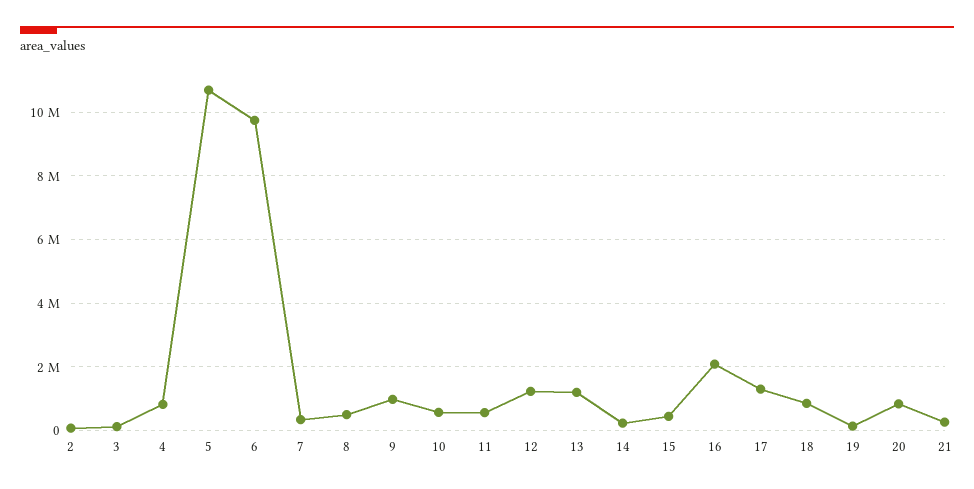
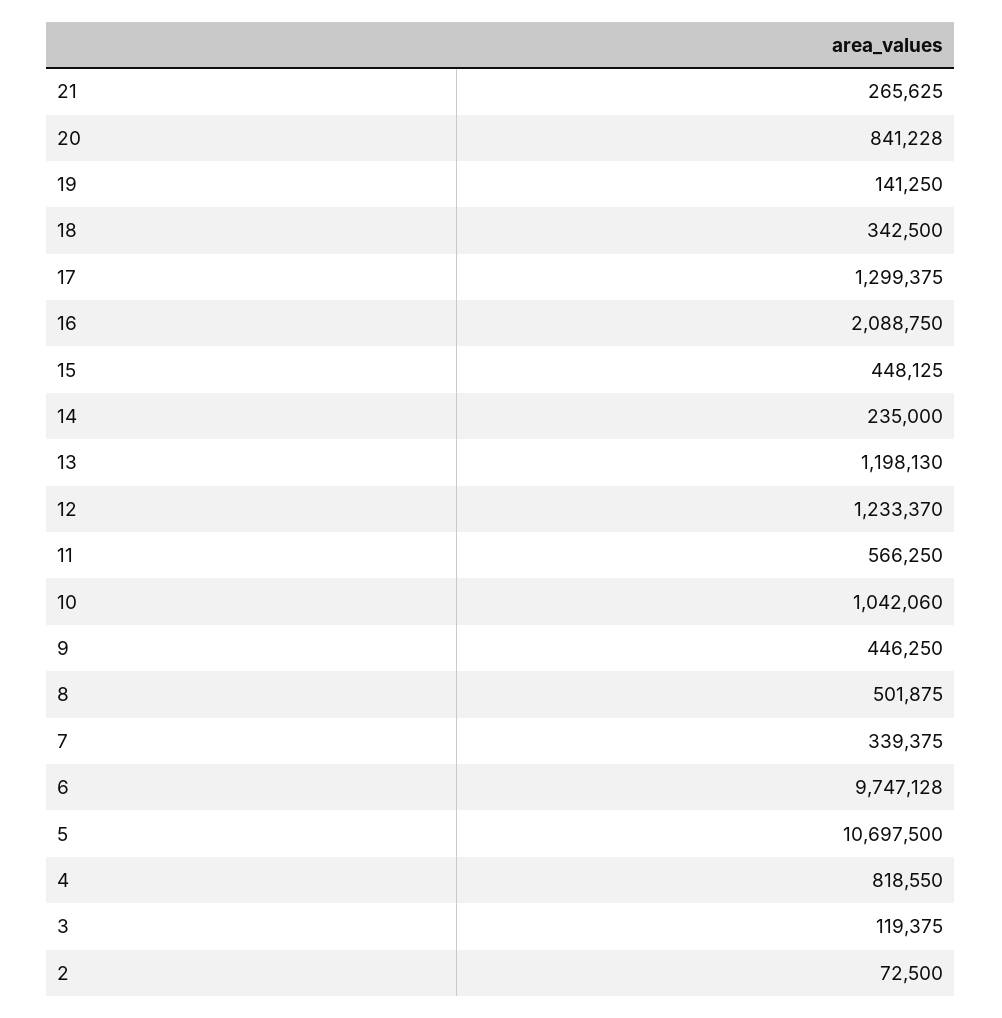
9: 1000000 -> 446250
10: 600000 -> 1042060
18: 800000 -> 342500

